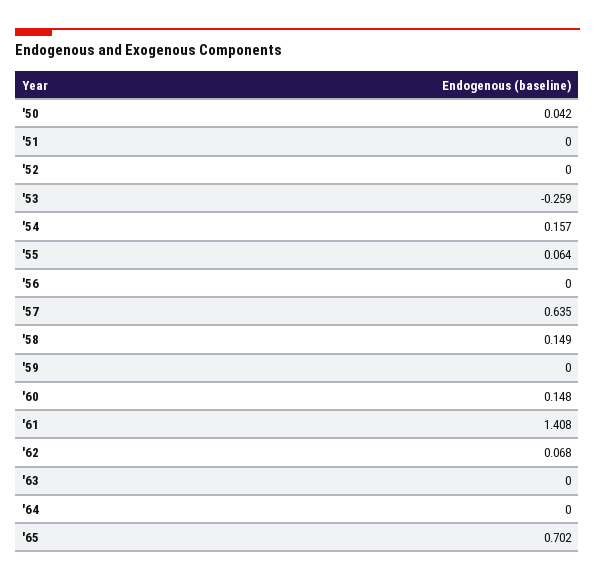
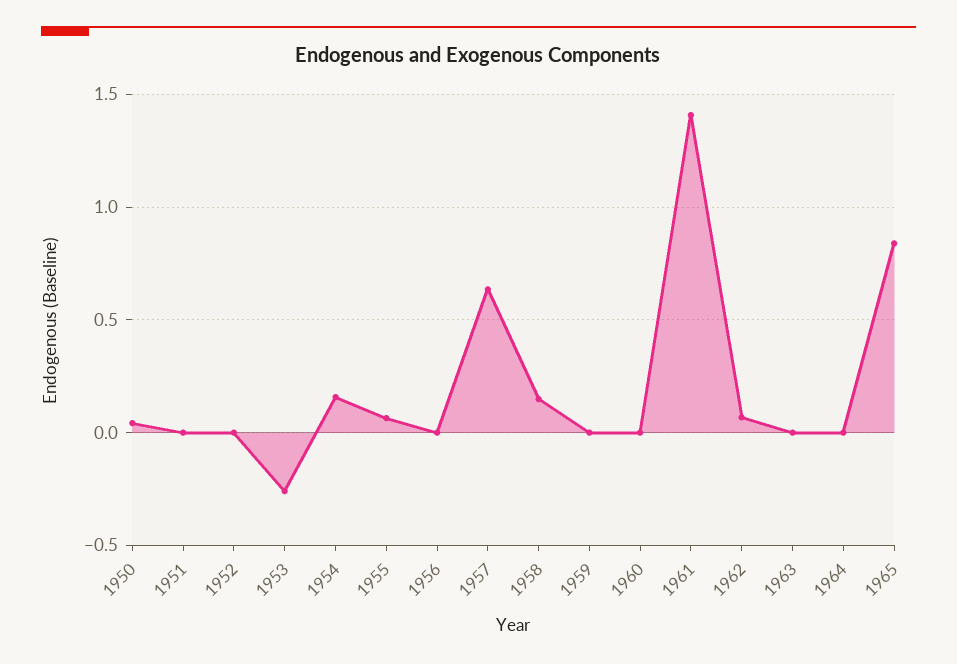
'60: 0.148 -> 0
'65: 0.702 -> 0.85

